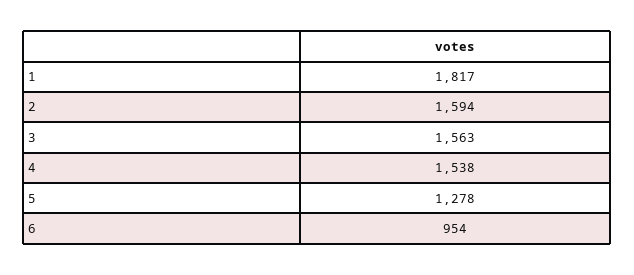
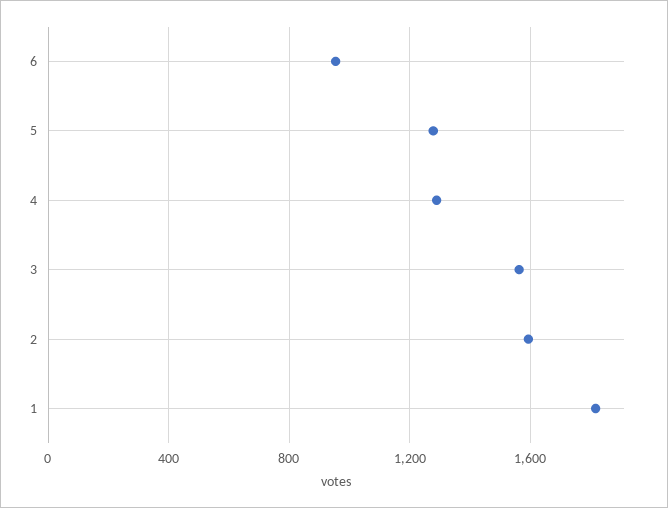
4: 1538 -> 1300

